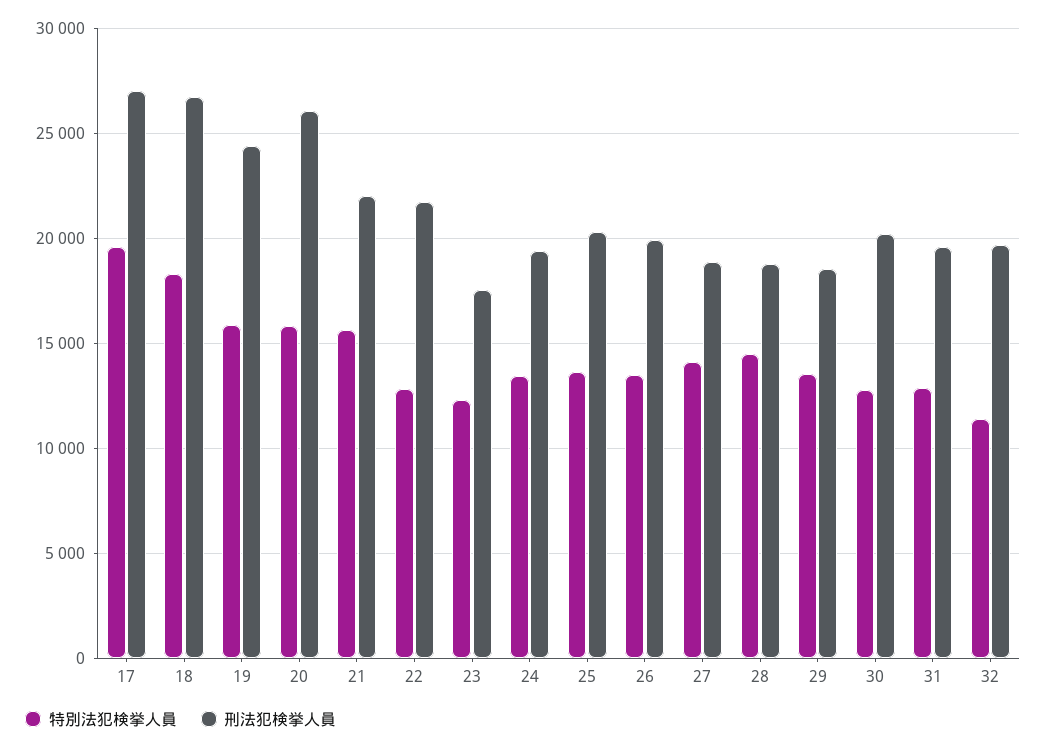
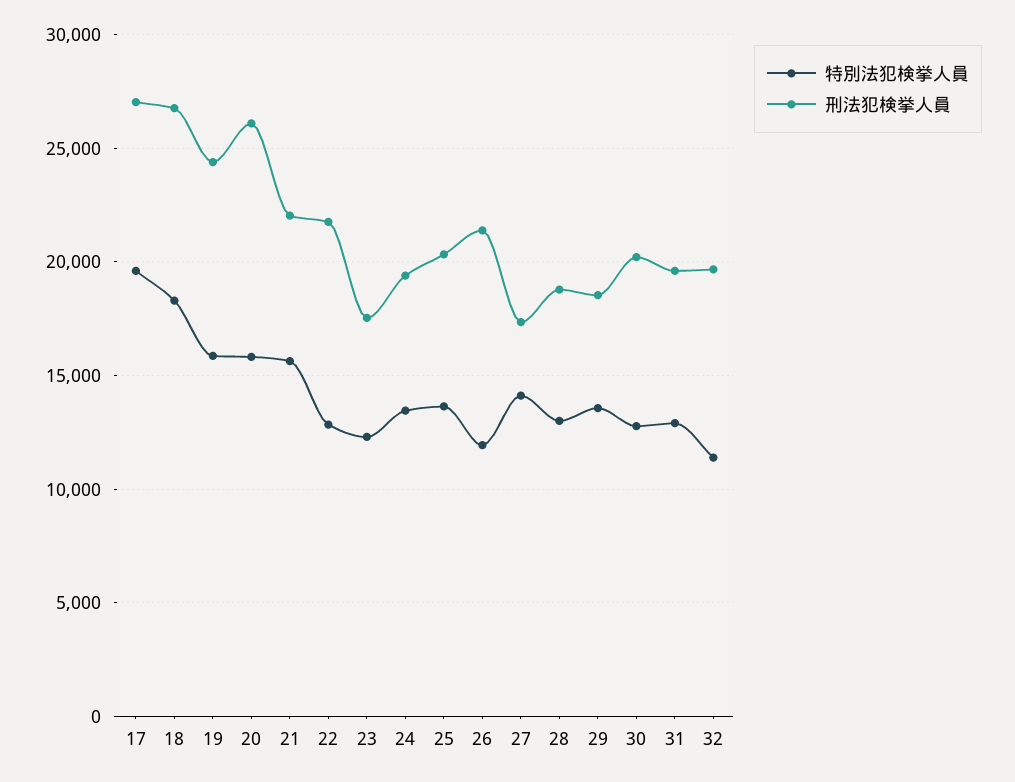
特別法犯検挙人員, 26: 13500 -> 12000
刑法犯検挙人員, 26: 20000 -> 21500
刑法犯検挙人員, 27: 19000 -> 17500
特別法犯検挙人員, 28: 14500 -> 13000

